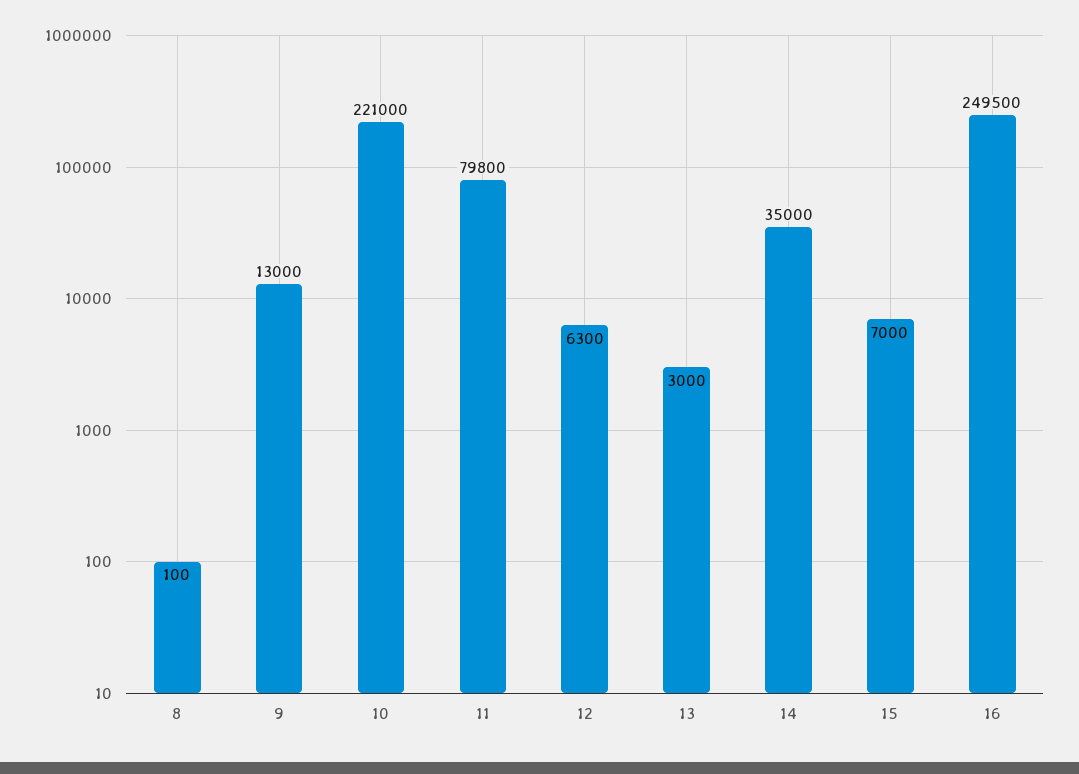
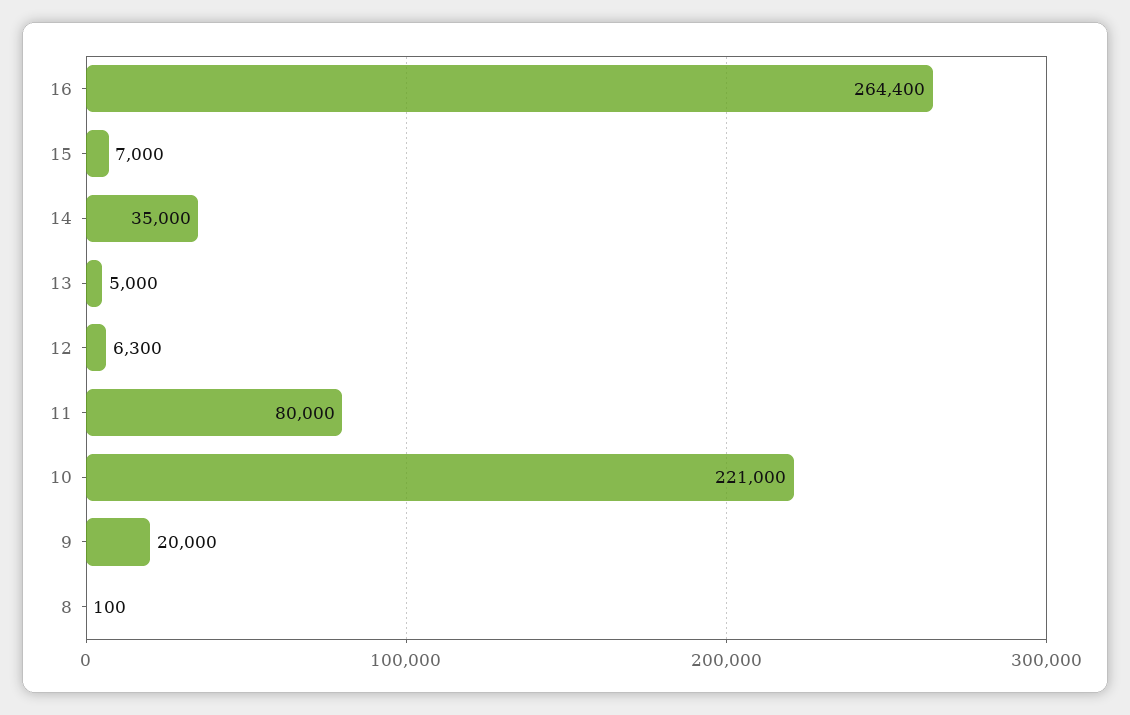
9: 13000 -> 20000
11: 79800 -> 80000
13: 3000 -> 5000
16: 249500 -> 264400

